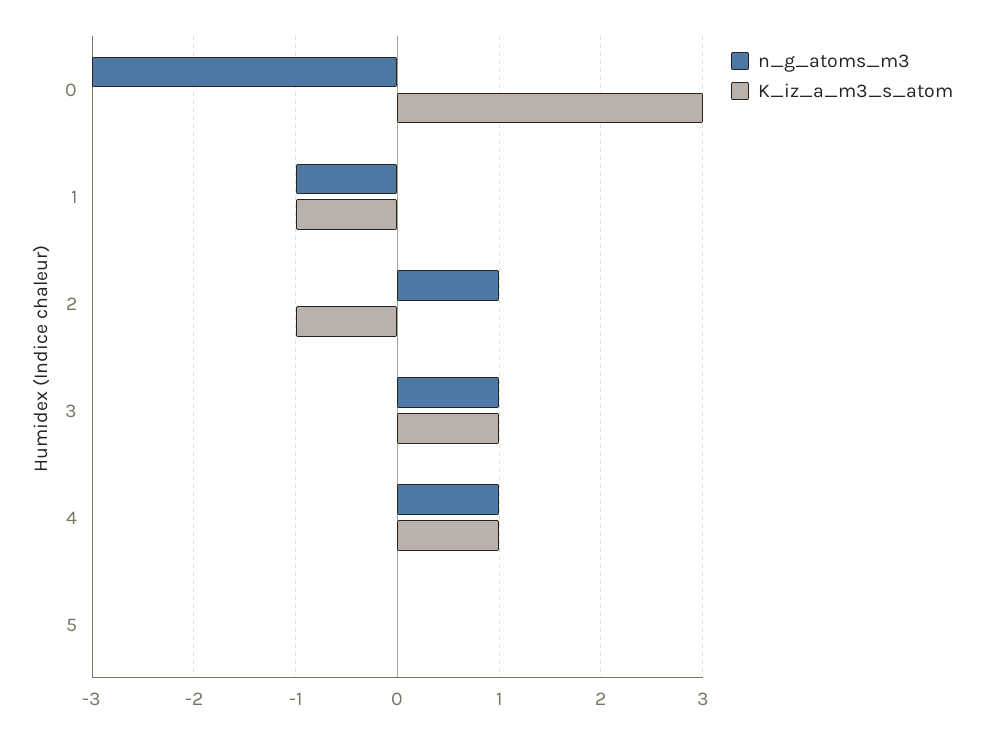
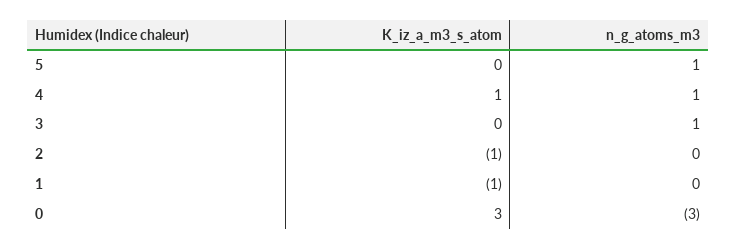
n_g_atoms_m3, 1: -1 -> 0
n_g_atoms_m3, 2: 1 -> 0
K_iz_a_m3_s_atom, 3: 1 -> 0
n_g_atoms_m3, 5: 0 -> 1

